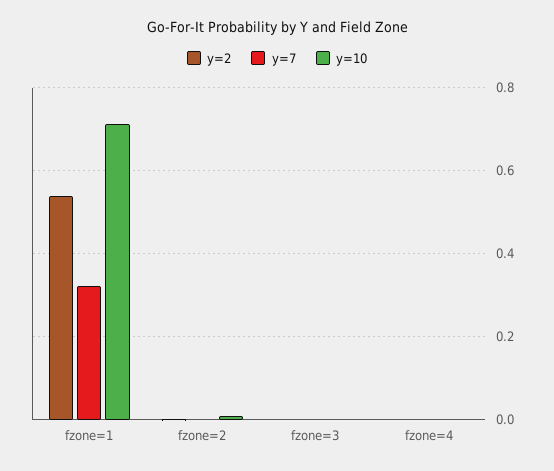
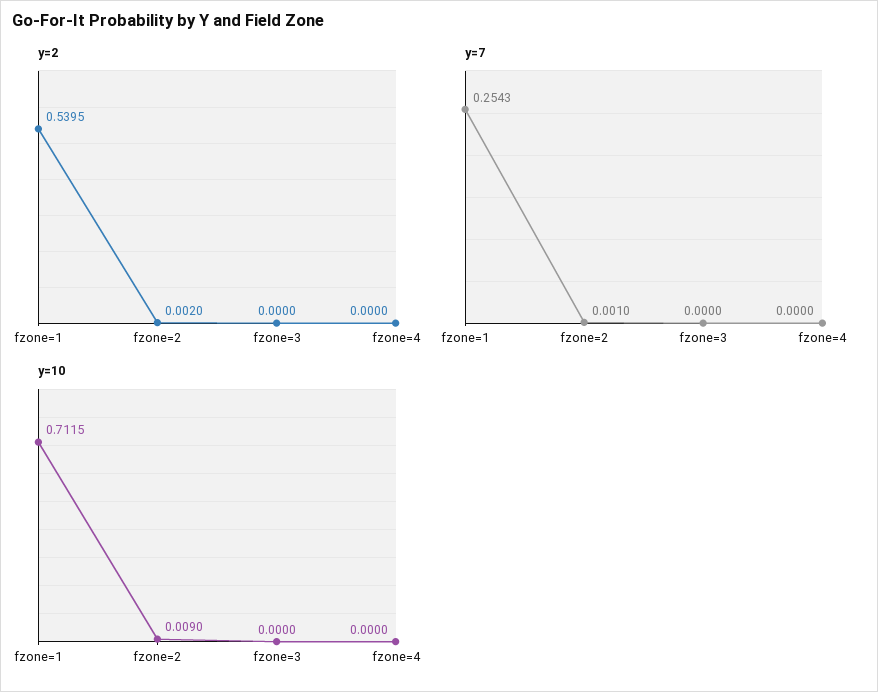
y=7, fzone=1: 0.32 -> 0.2543

